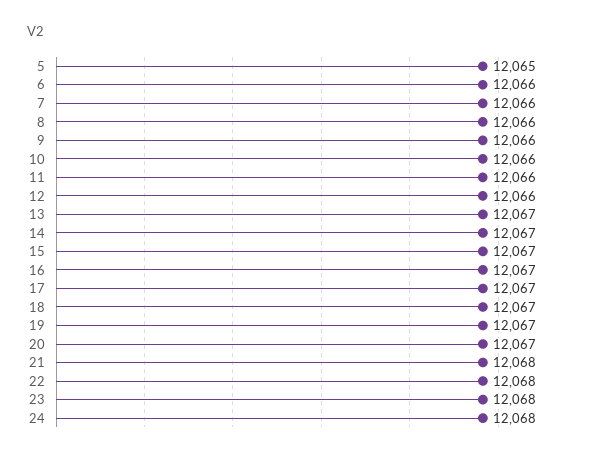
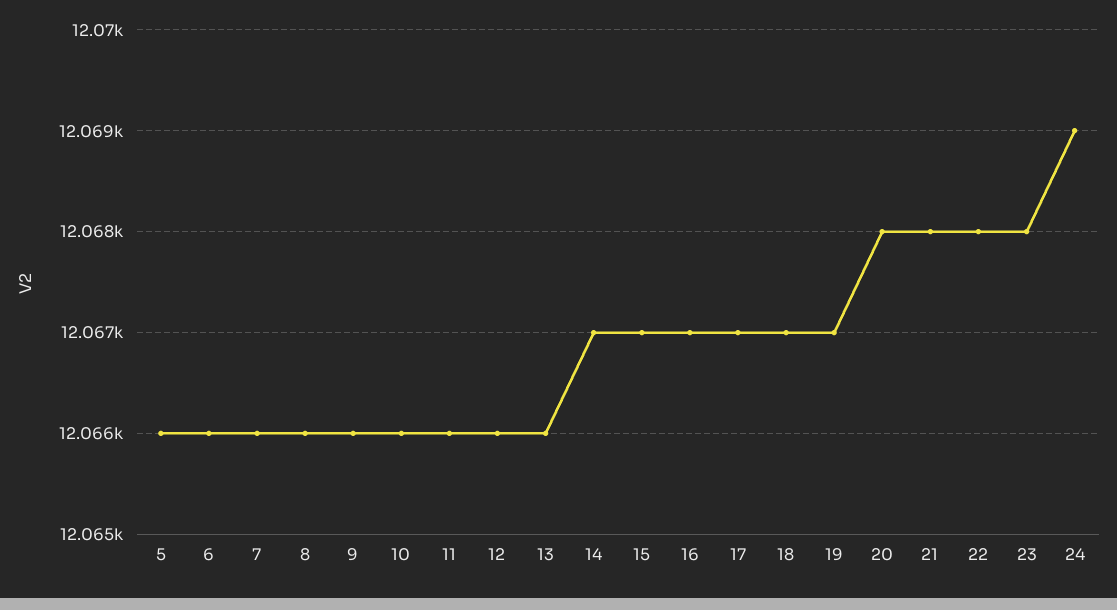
5: 12065 -> 12066
13: 12067 -> 12066
20: 12067 -> 12068
24: 12068 -> 12069

